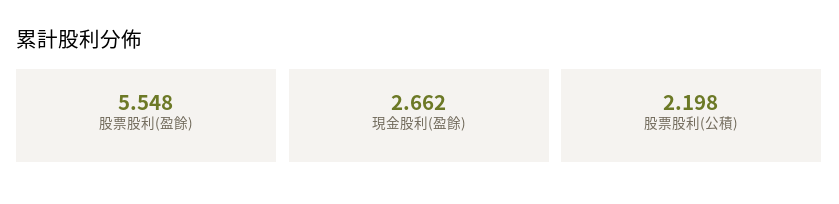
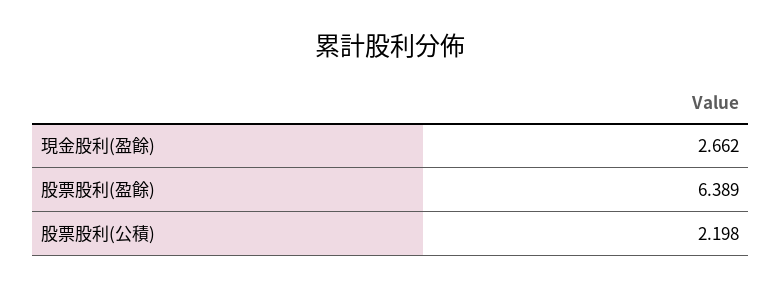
股票股利(盈餘): 5.548 -> 6.389

